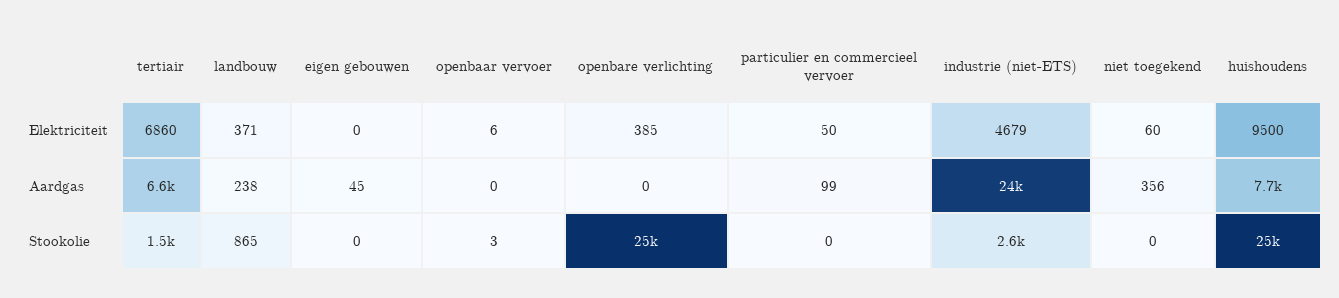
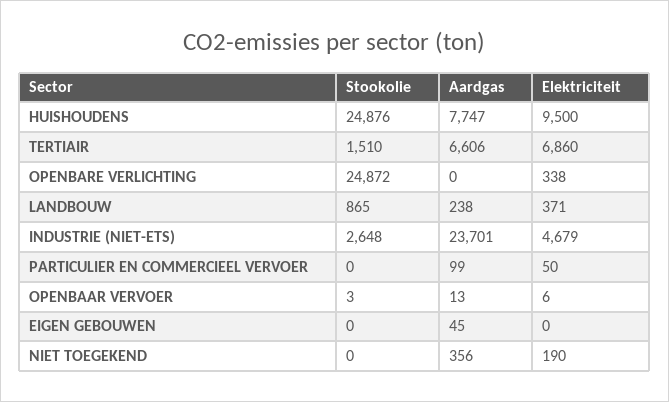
openbare verlichting, Elektriciteit: 385 -> 338
niet toegekend, Elektriciteit: 60 -> 190
openbaar vervoer, Aardgas: 0 -> 13

